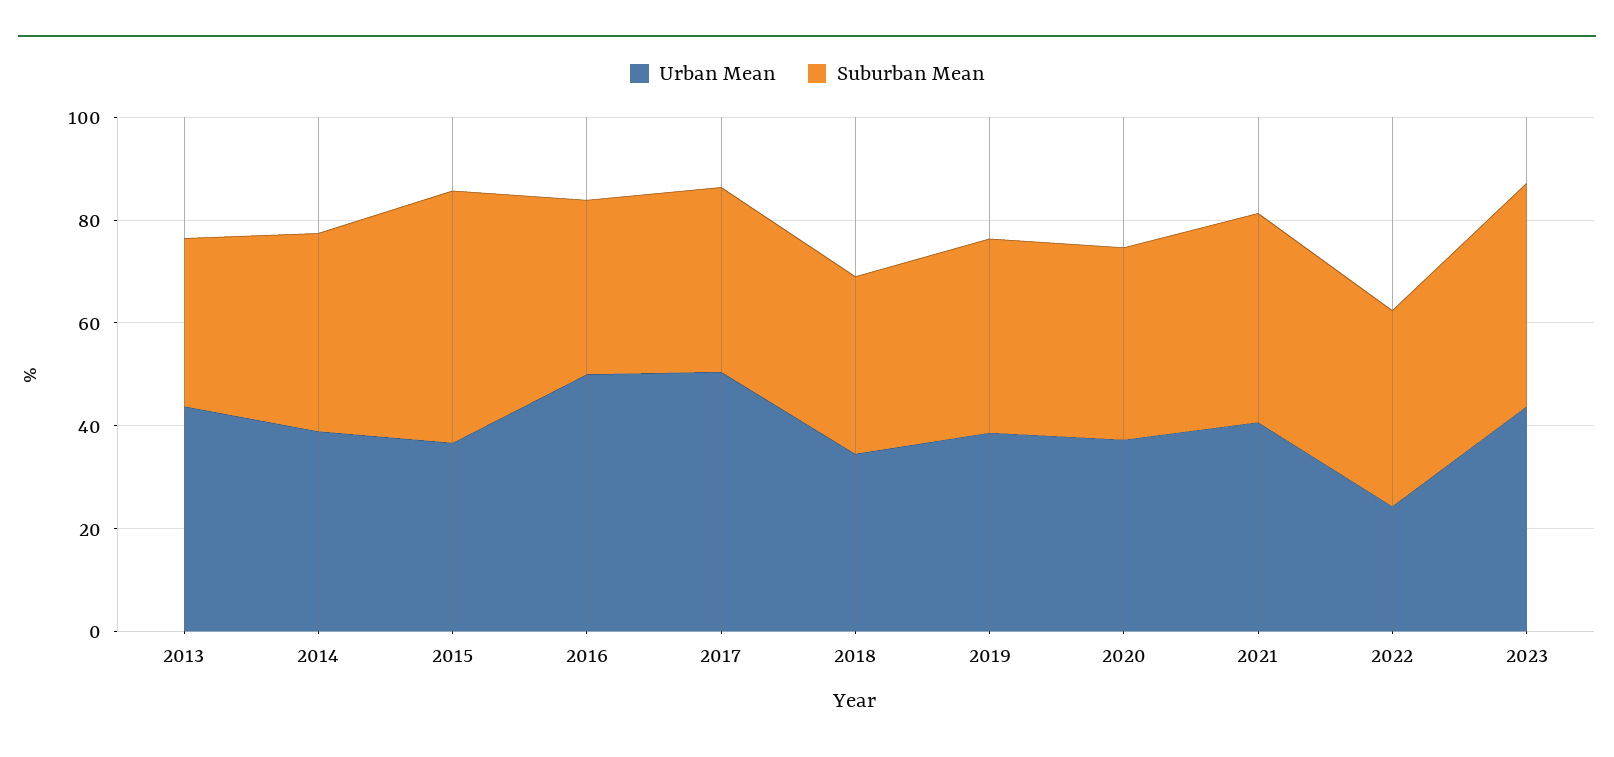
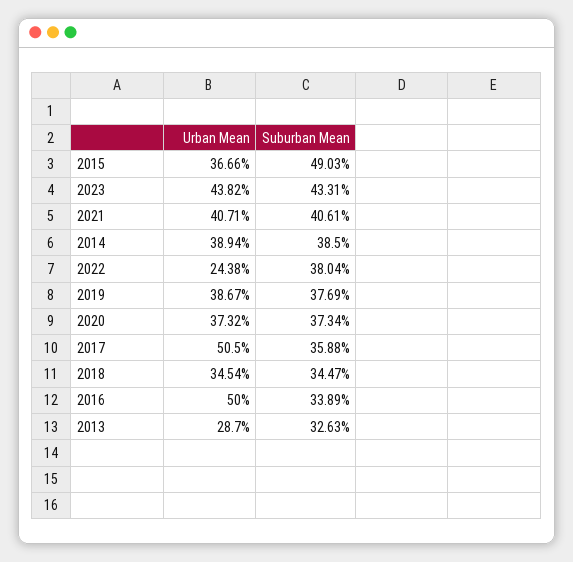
Urban Mean, 2013: 45 -> 28.7

